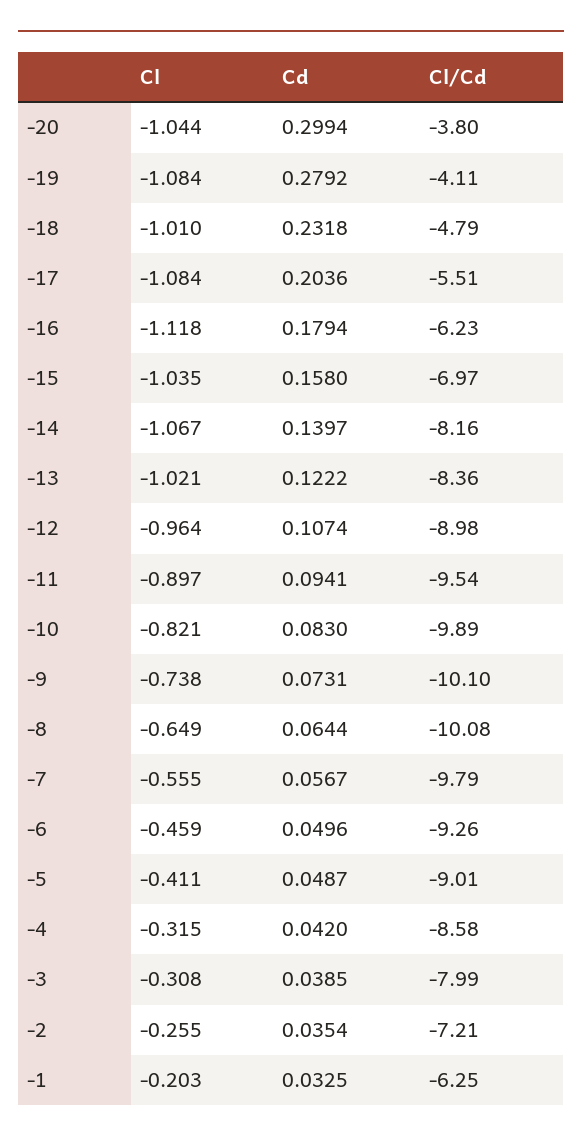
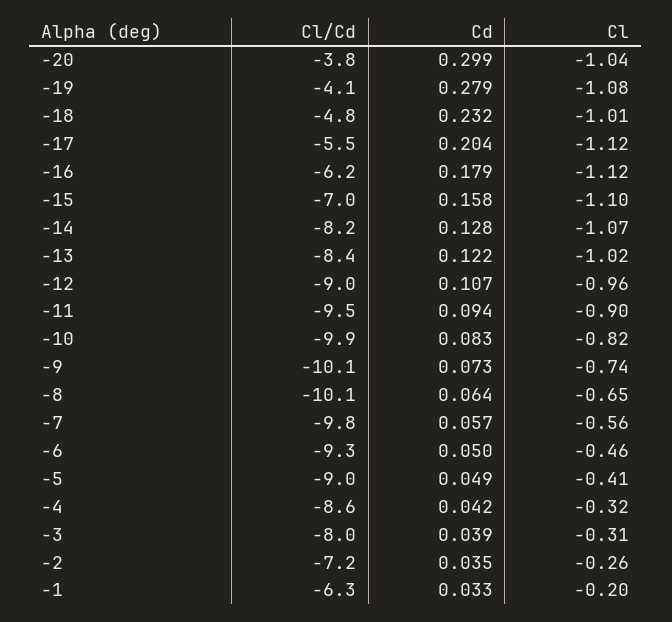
Cl, -17: -1.084 -> -1.12
Cl, -15: -1.035 -> -1.1
Cd, -14: 0.1397 -> 0.128

